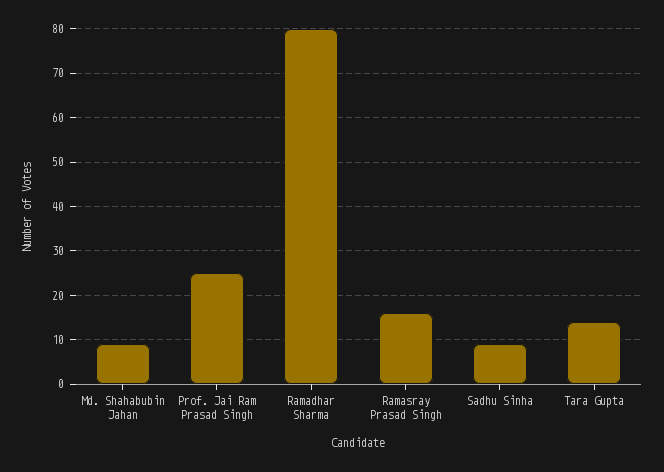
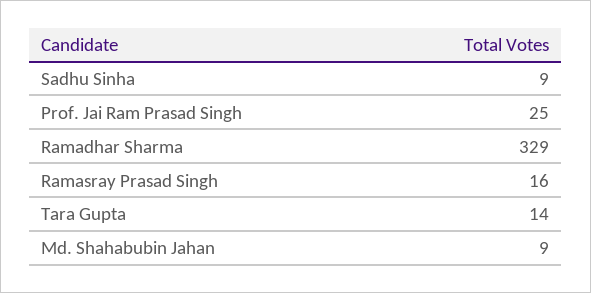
Ramadhar Sharma: 80 -> 329

